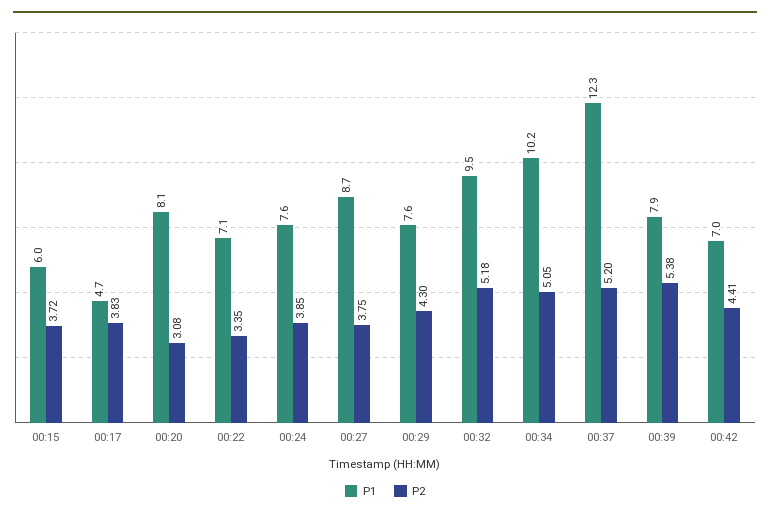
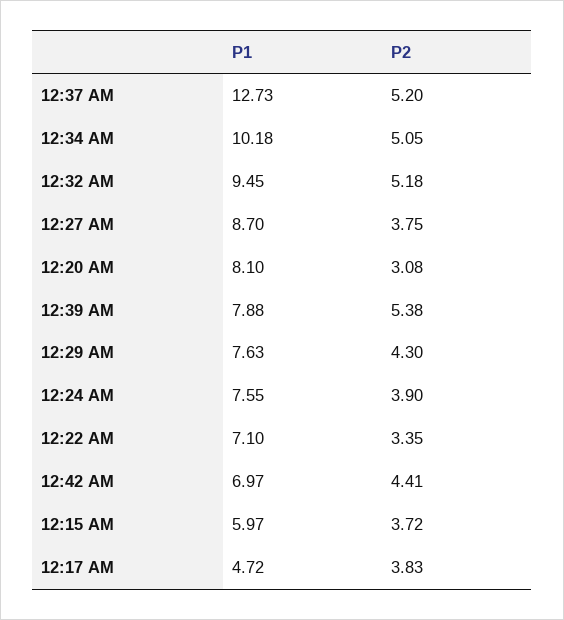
P2, 00:24: 3.85 -> 3.9
P1, 00:37: 12.3 -> 12.73

